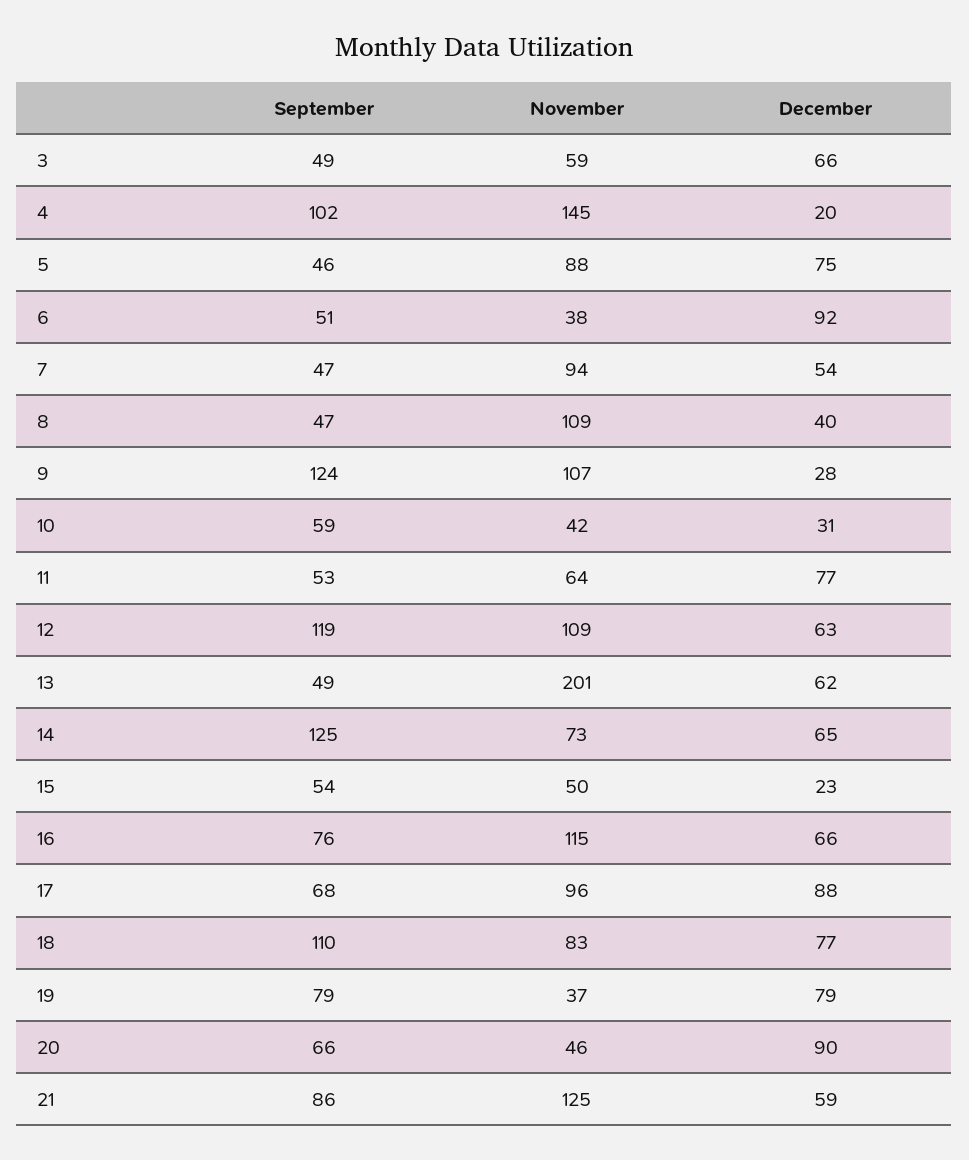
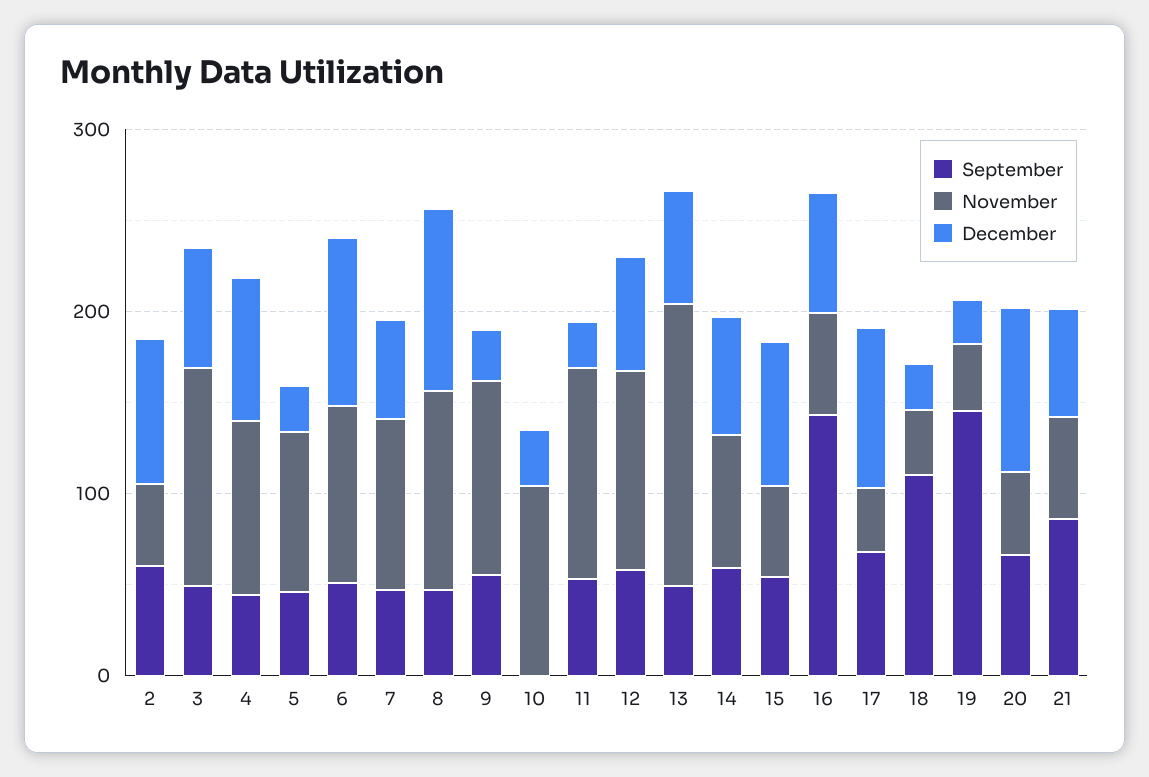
November, 3: 59 -> 120
September, 4: 102 -> 40
November, 4: 145 -> 100
December, 4: 20 -> 80
December, 5: 75 -> 20
November, 6: 38 -> 100
December, 8: 40 -> 100
September, 9: 124 -> 60
September, 10: 59 -> 0
November, 10: 42 -> 100
November, 11: 64 -> 120
December, 11: 77 -> 20
September, 12: 119 -> 60
November, 13: 201 -> 160
September, 14: 125 -> 60
December, 15: 23 -> 80
September, 16: 76 -> 140
November, 16: 115 -> 60
November, 17: 96 -> 40
November, 18: 83 -> 40
December, 18: 77 -> 20
September, 19: 79 -> 140
December, 19: 79 -> 20
November, 21: 125 -> 60
September, 2: none -> 60
November, 2: none -> 40
December, 2: none -> 80

